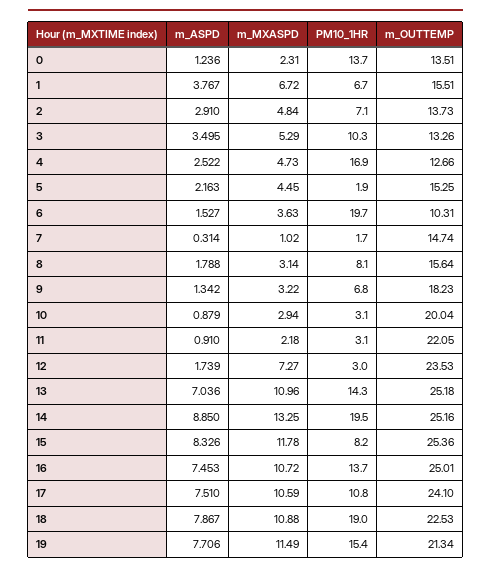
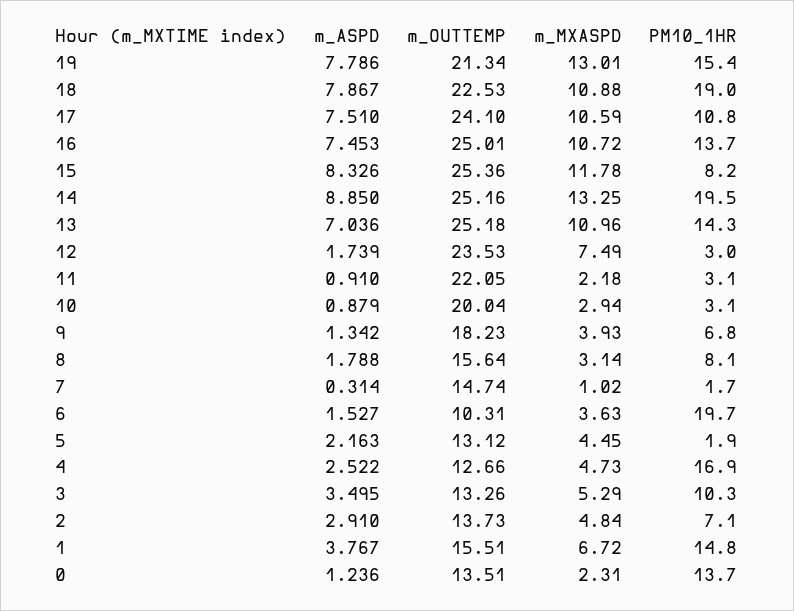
PM10_1HR, 1: 6.7 -> 14.8
m_OUTTEMP, 5: 15.25 -> 13.12
m_MXASPD, 9: 3.22 -> 3.93
m_MXASPD, 12: 7.27 -> 7.49
m_ASPD, 19: 7.706 -> 7.786
m_MXASPD, 19: 11.49 -> 13.01

